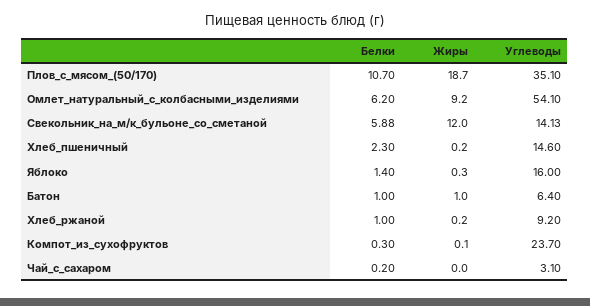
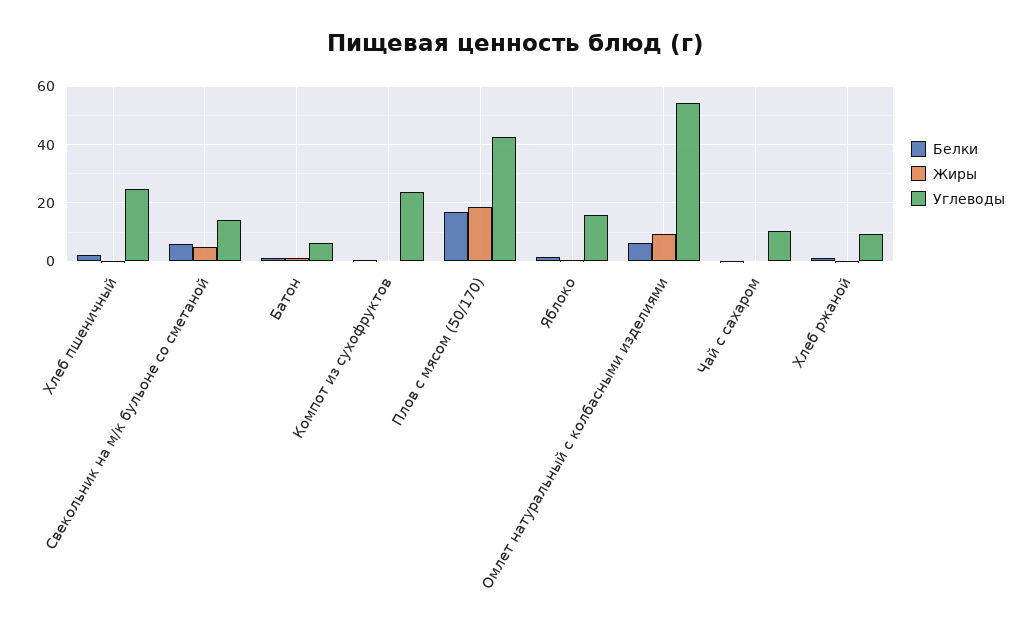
Белки, Плов_с_мясом_(50/170): 10.7 -> 17.5
Углеводы, Плов_с_мясом_(50/170): 35.1 -> 42.5
Жиры, Свекольник_на_м/к_бульоне_со_сметаной: 12 -> 5
Углеводы, Хлеб_пшеничный: 14.6 -> 25
Углеводы, Чай_с_сахаром: 3.1 -> 10

